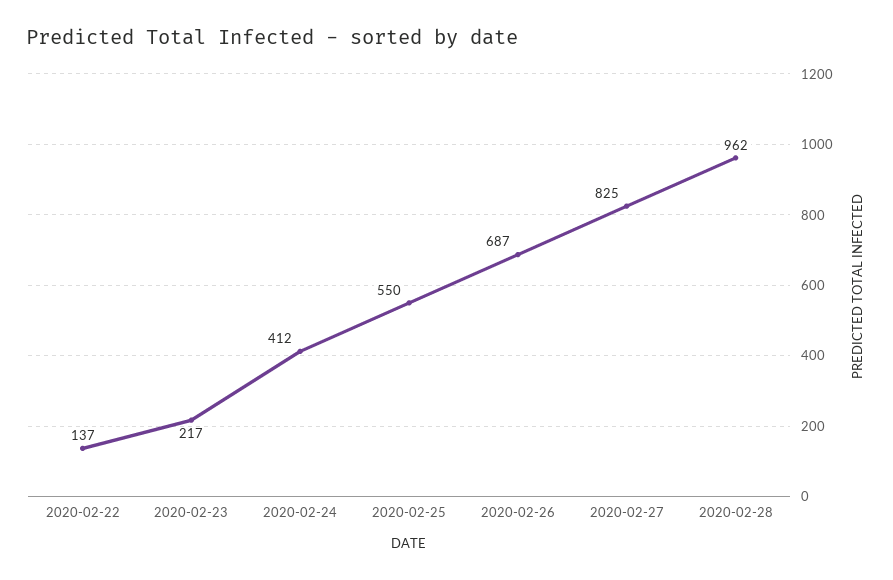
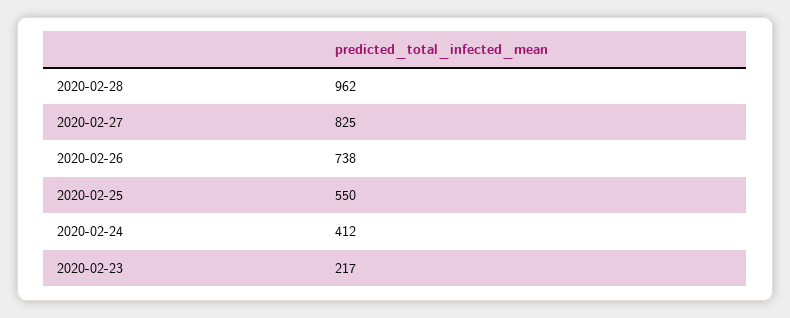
2020-02-22: 137 -> none
2020-02-26: 687 -> 738

